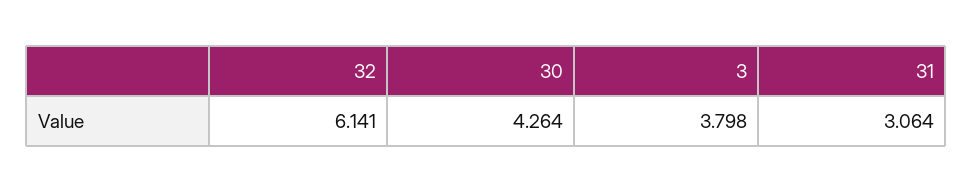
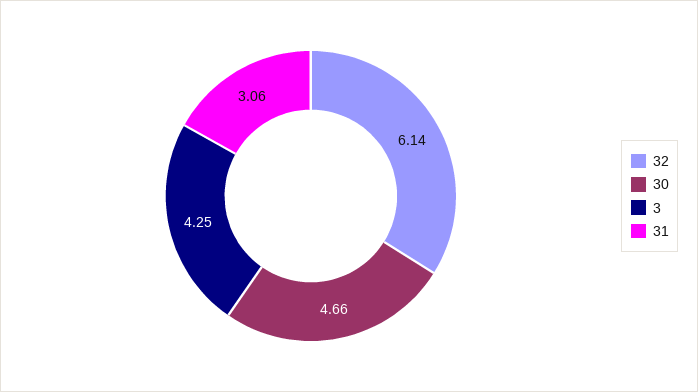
30: 4.264 -> 4.66
3: 3.798 -> 4.25

